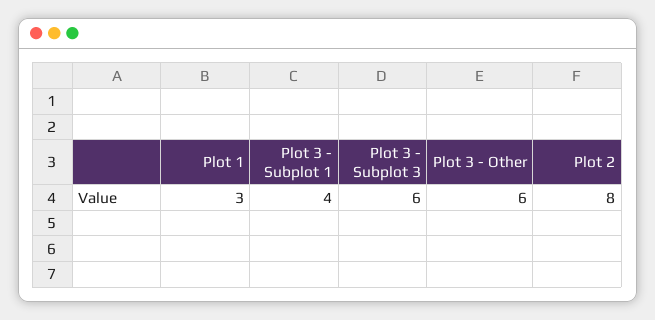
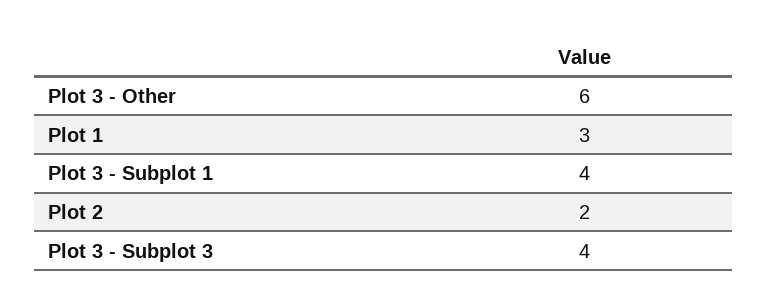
Plot 3 - Subplot 3: 6 -> 4
Plot 2: 8 -> 2

